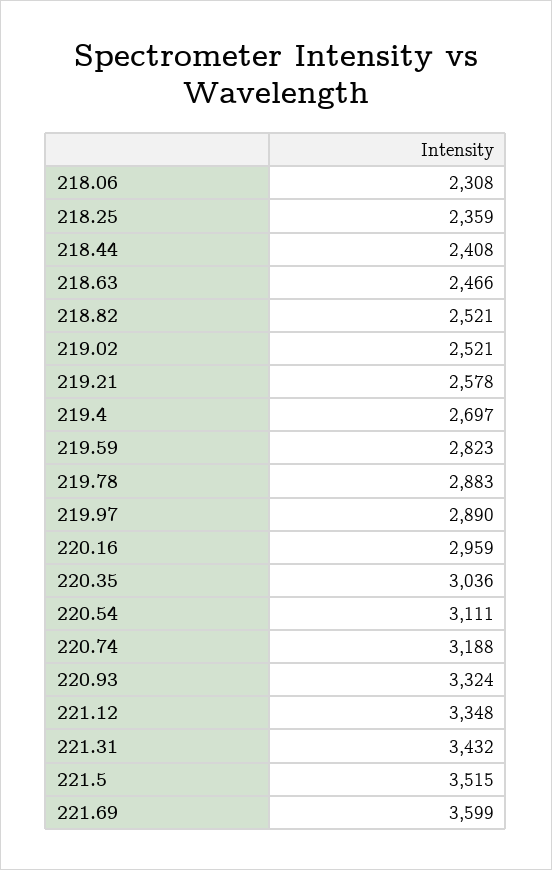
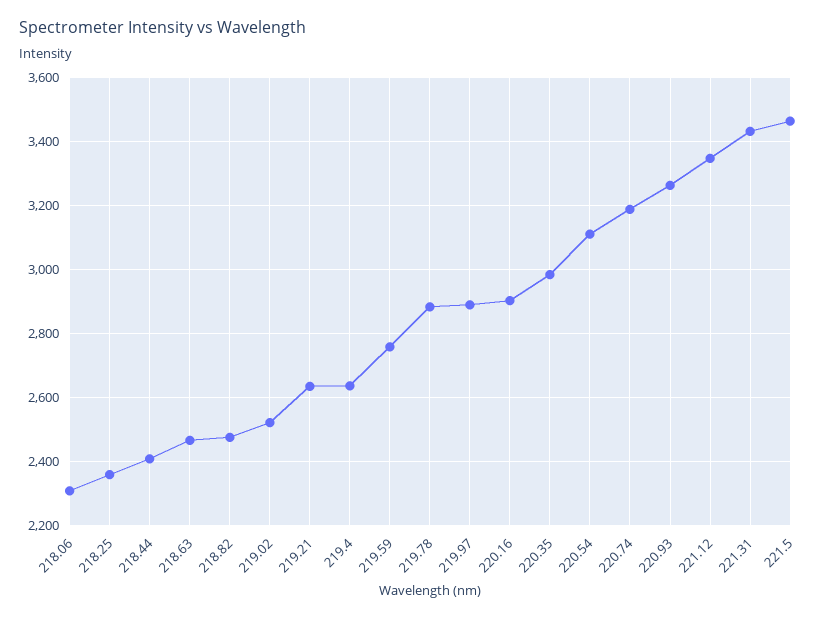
218.82: 2521 -> 2480
219.21: 2578 -> 2640
219.4: 2697 -> 2640
219.59: 2823 -> 2760
220.16: 2959 -> 2900
220.35: 3036 -> 2980
220.93: 3324 -> 3260
221.5: 3515 -> 3460
221.69: 3599 -> none

